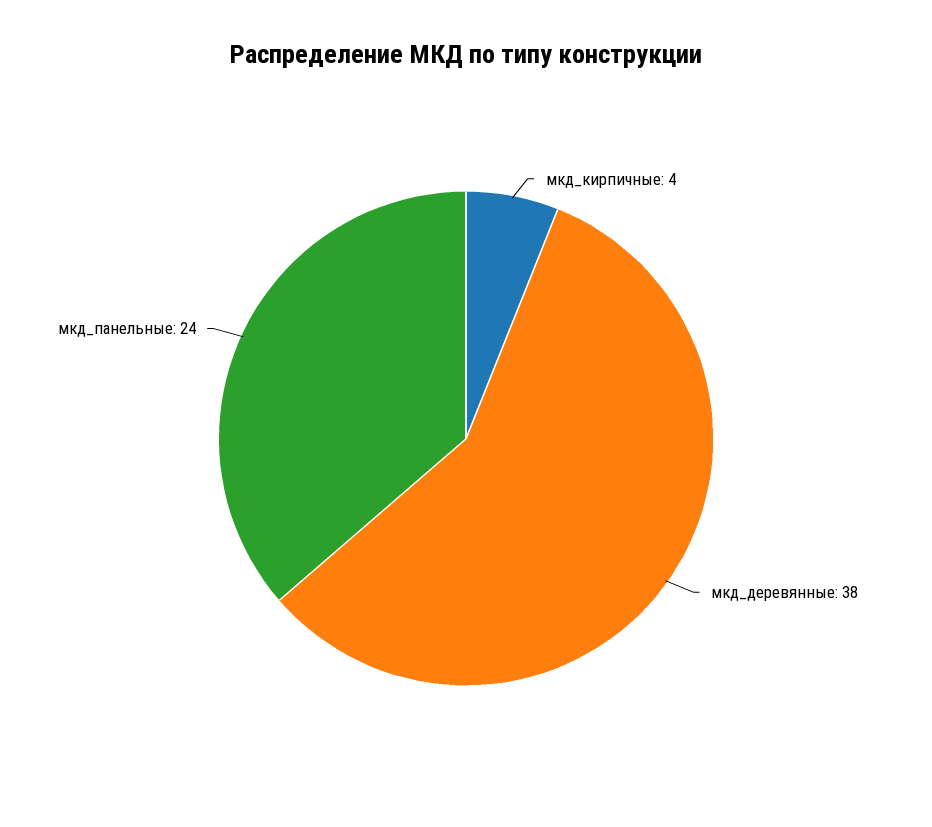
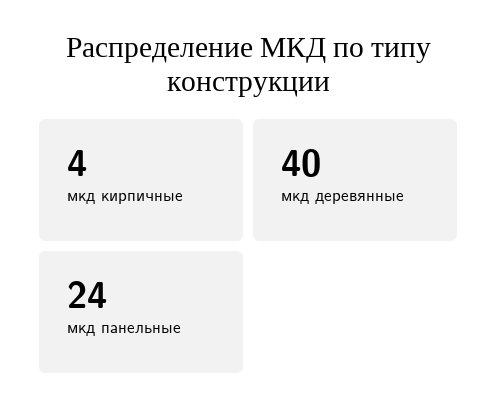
мкд_деревянные: 38 -> 40

